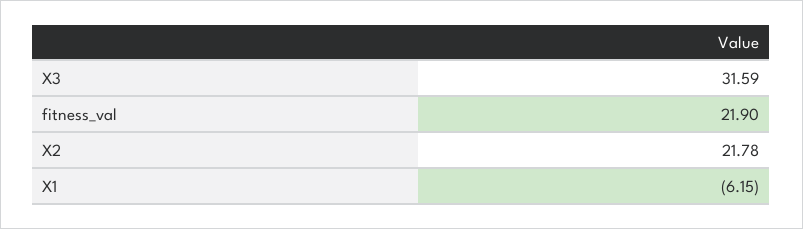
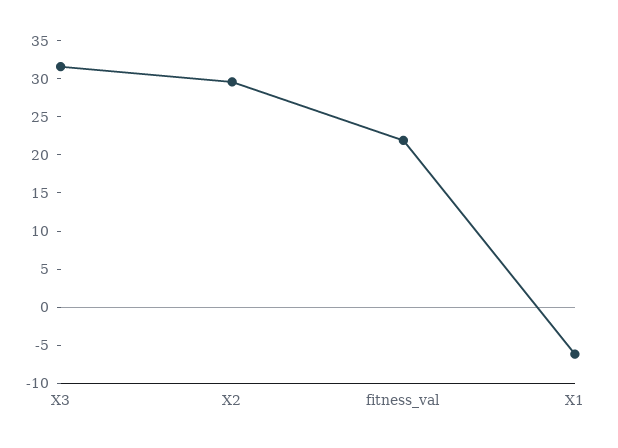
X2: 21.78 -> 30

